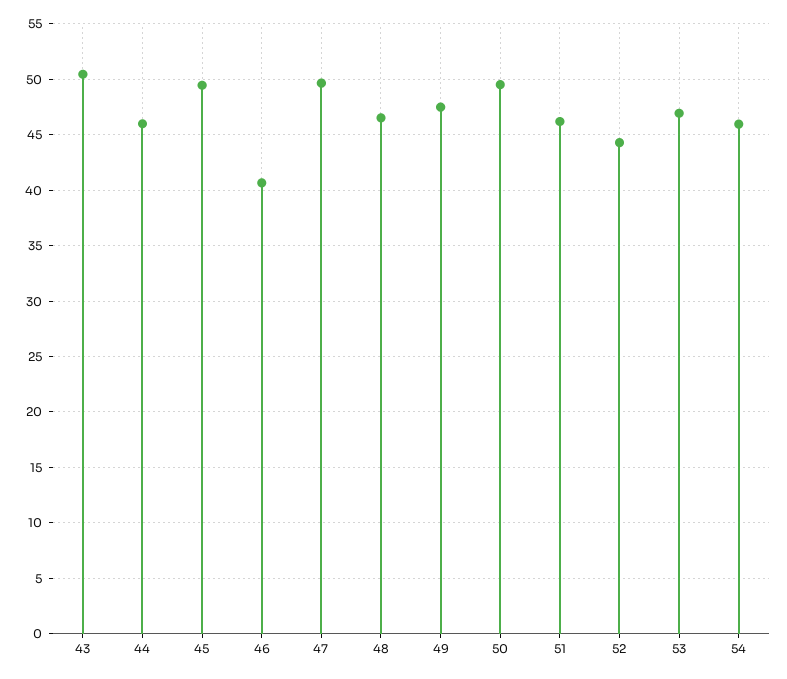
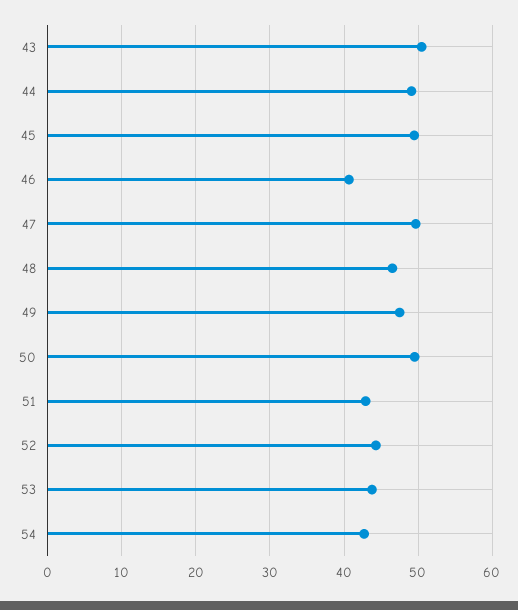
44: 46 -> 49
51: 46 -> 43
53: 47 -> 44
54: 46 -> 43

